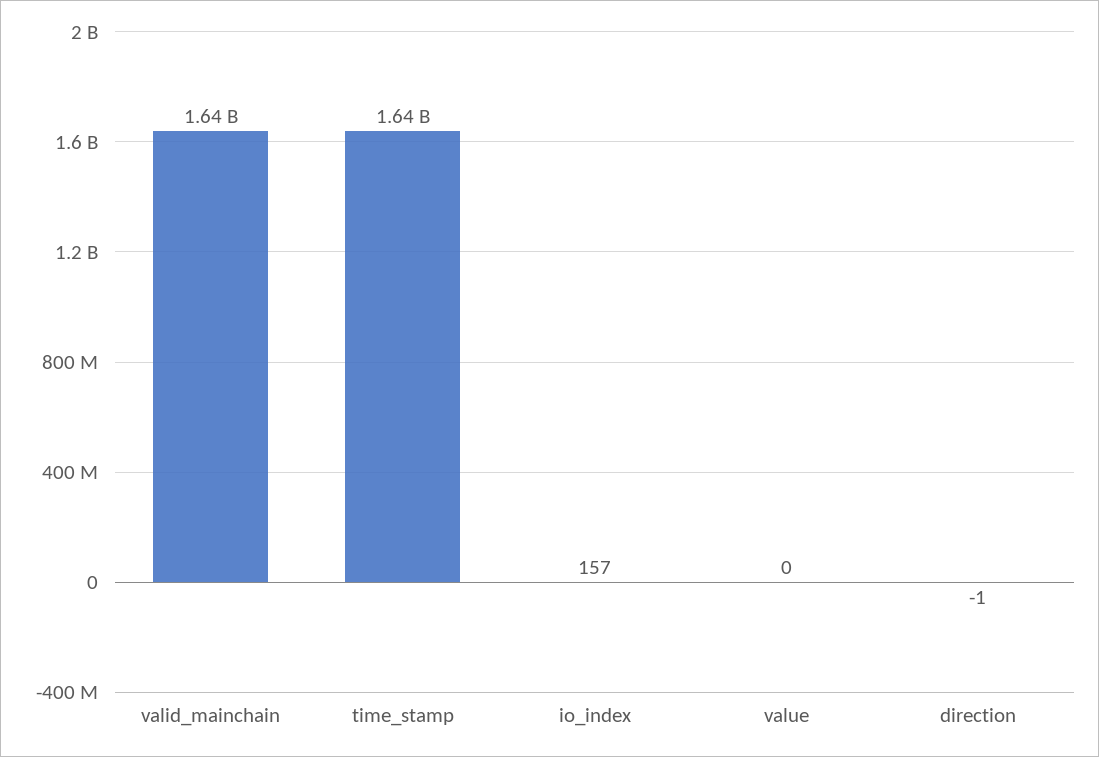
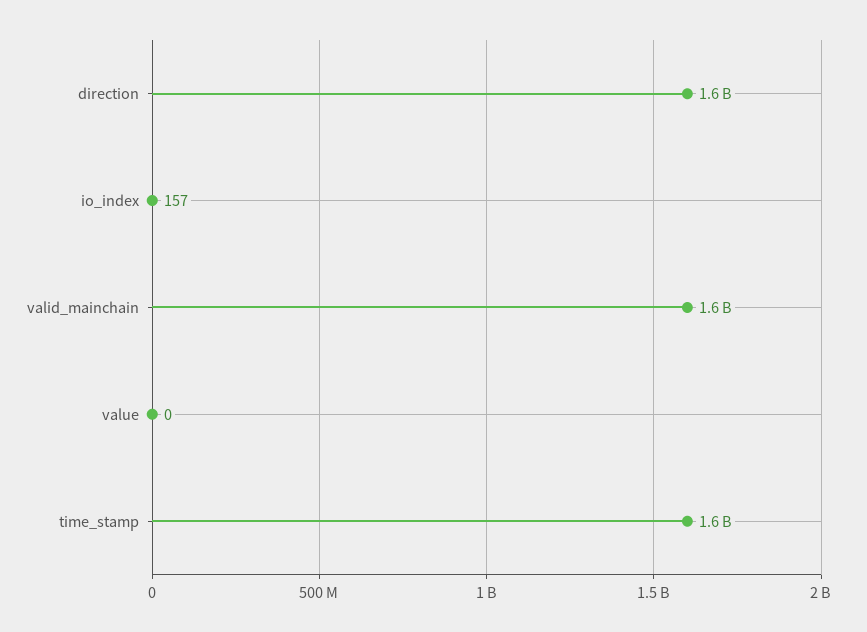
direction: -1 -> 1600000000

